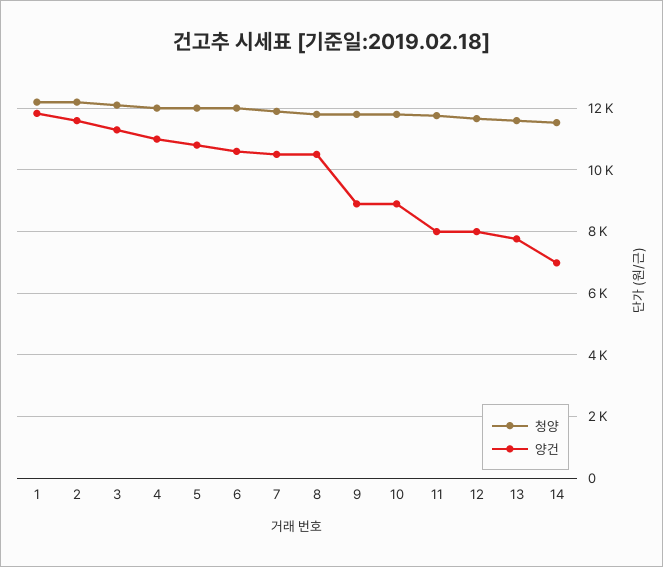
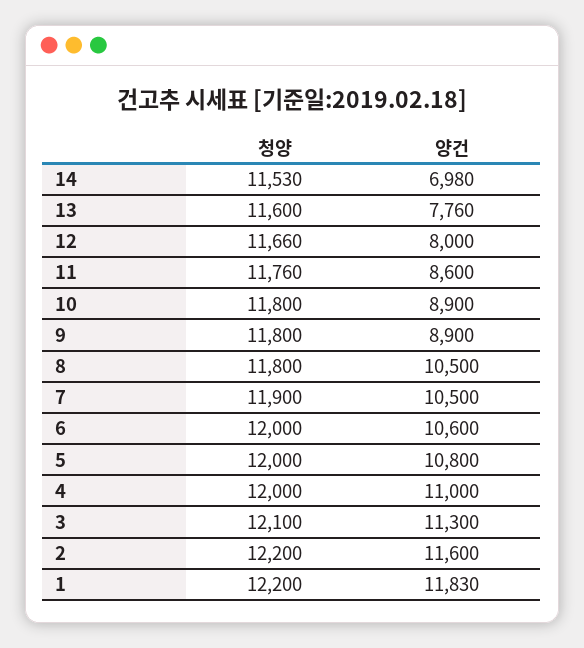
양건, 11: 8000 -> 8600

